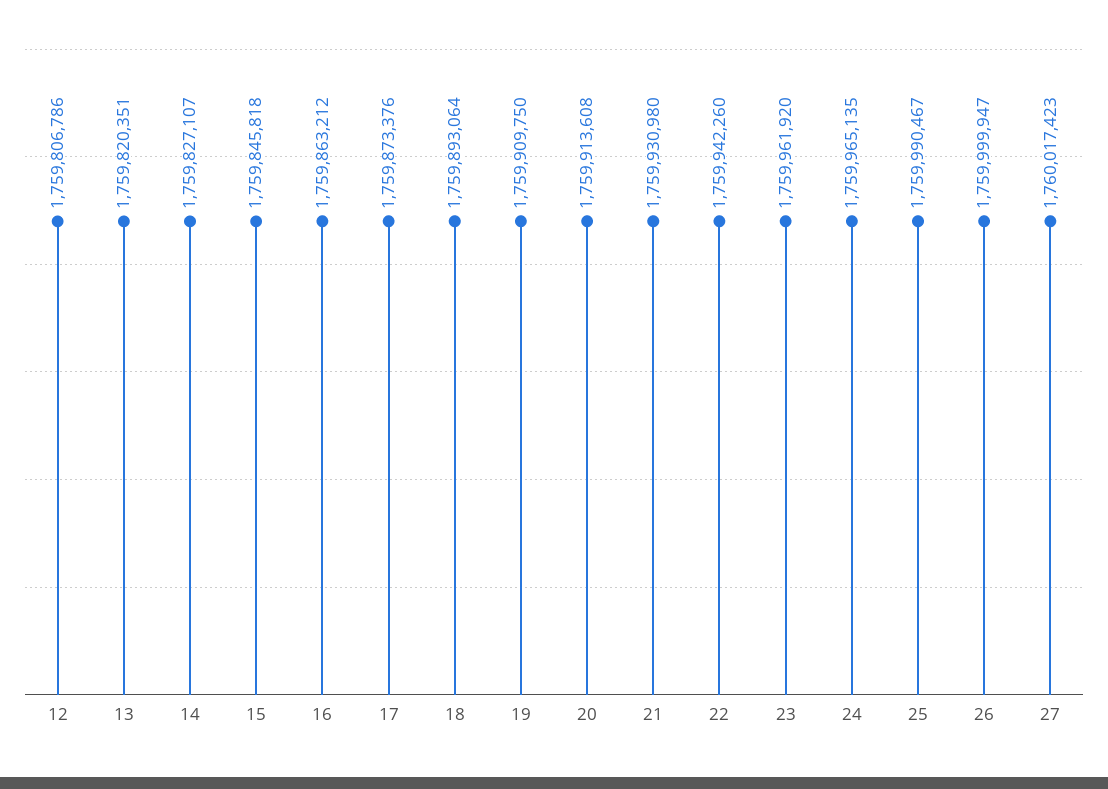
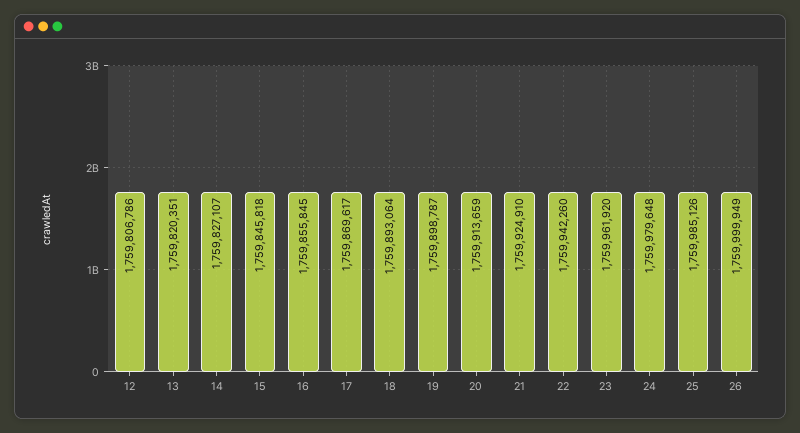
16: 1759863212 -> 1759855845
17: 1759873376 -> 1759869617
19: 1759909750 -> 1759898787
20: 1759913608 -> 1759913659
21: 1759930980 -> 1759924910
24: 1759965135 -> 1759979648
25: 1759990467 -> 1759985126
26: 1759999947 -> 1759999949
27: 1760017423 -> none

